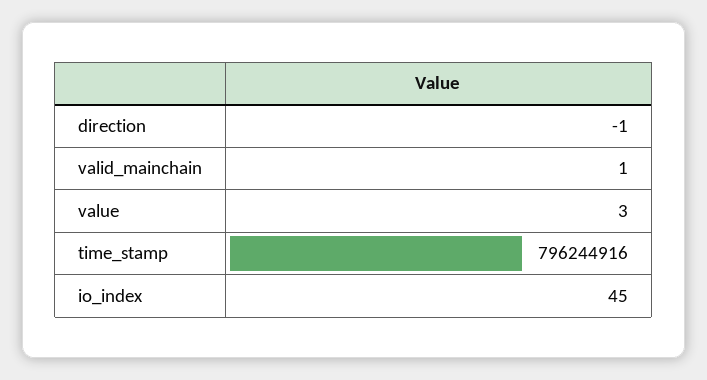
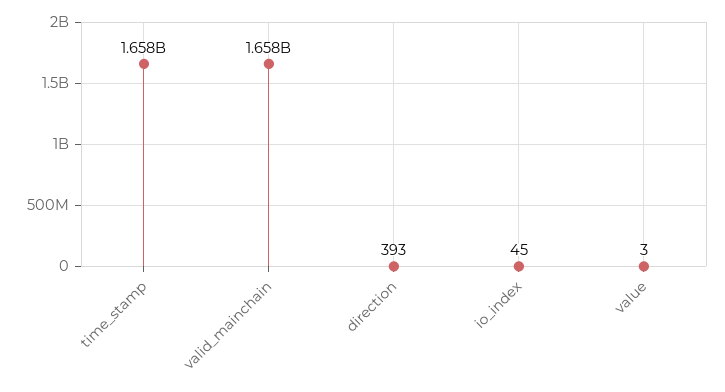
direction: -1 -> 393
valid_mainchain: 1 -> 1658000000
time_stamp: 796244916 -> 1658000000

